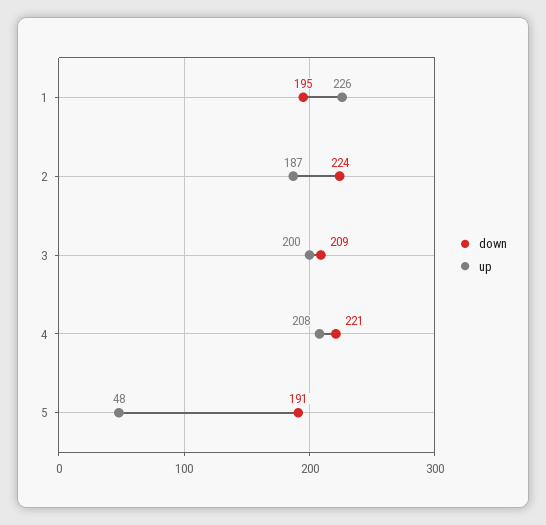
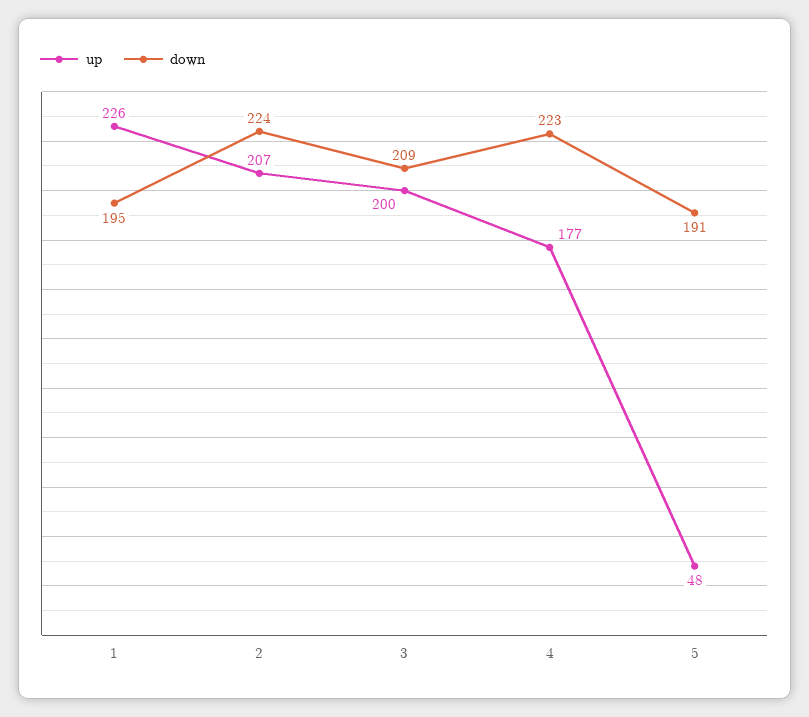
up, 2: 187 -> 207
down, 4: 221 -> 223
up, 4: 208 -> 177

